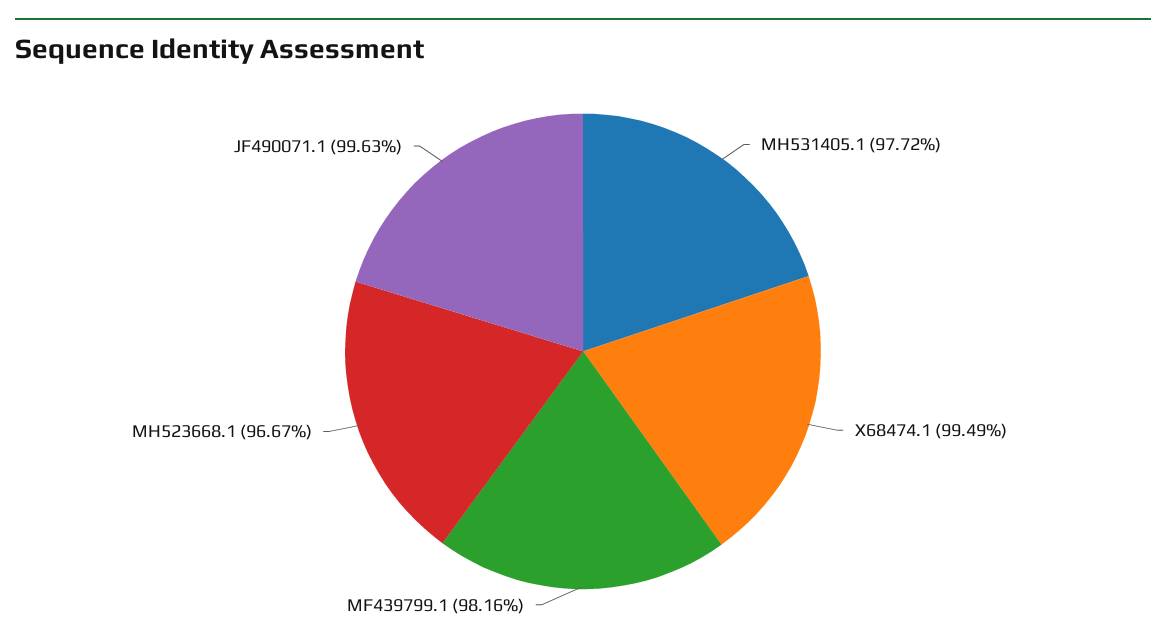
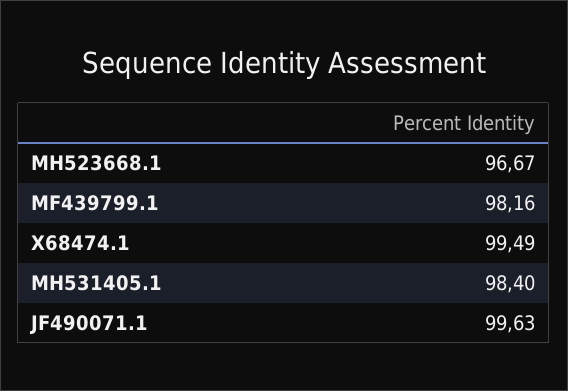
MH531405.1: 97.72 -> 98.4

